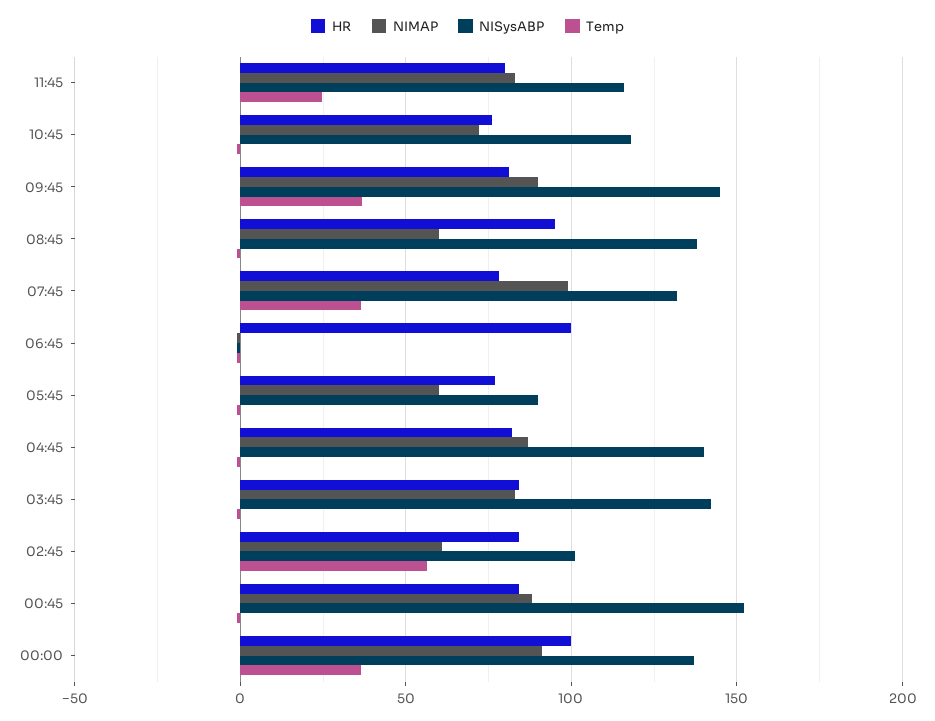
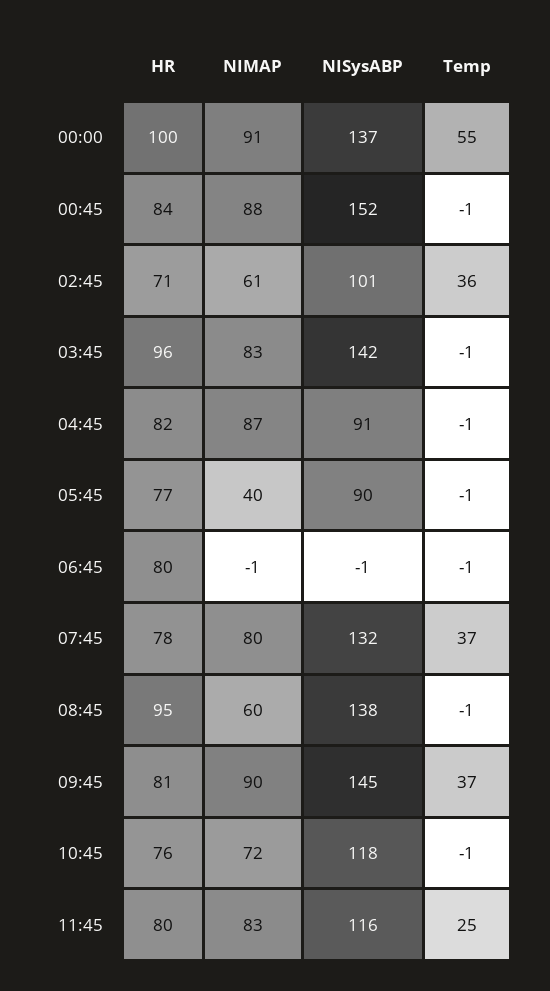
NIMAP, 07:45: 100 -> 80
HR, 06:45: 100 -> 80
NIMAP, 05:45: 60 -> 40
NISysABP, 04:45: 140 -> 91
HR, 03:45: 85 -> 96
HR, 02:45: 85 -> 71
Temp, 02:45: 55 -> 36
Temp, 00:00: 35 -> 55

